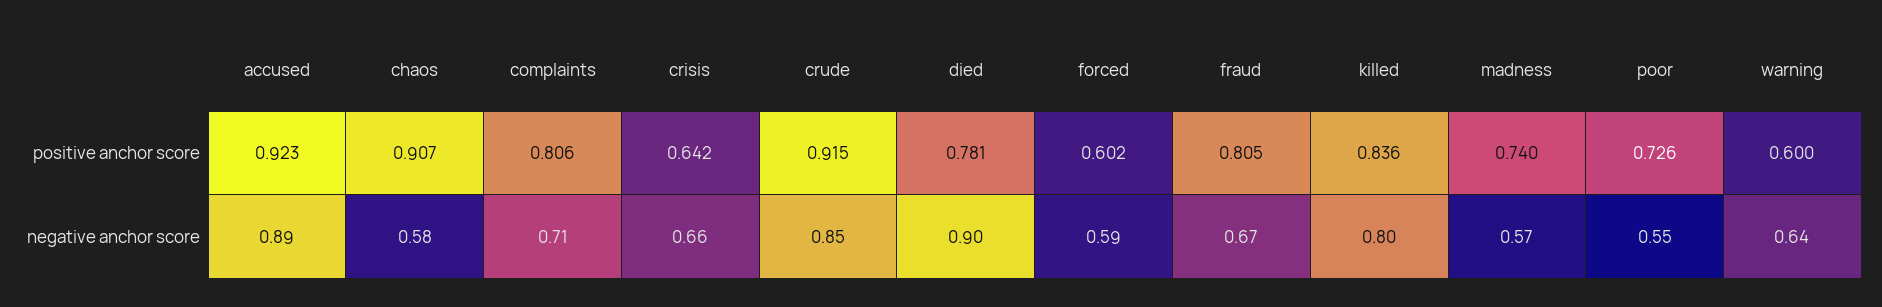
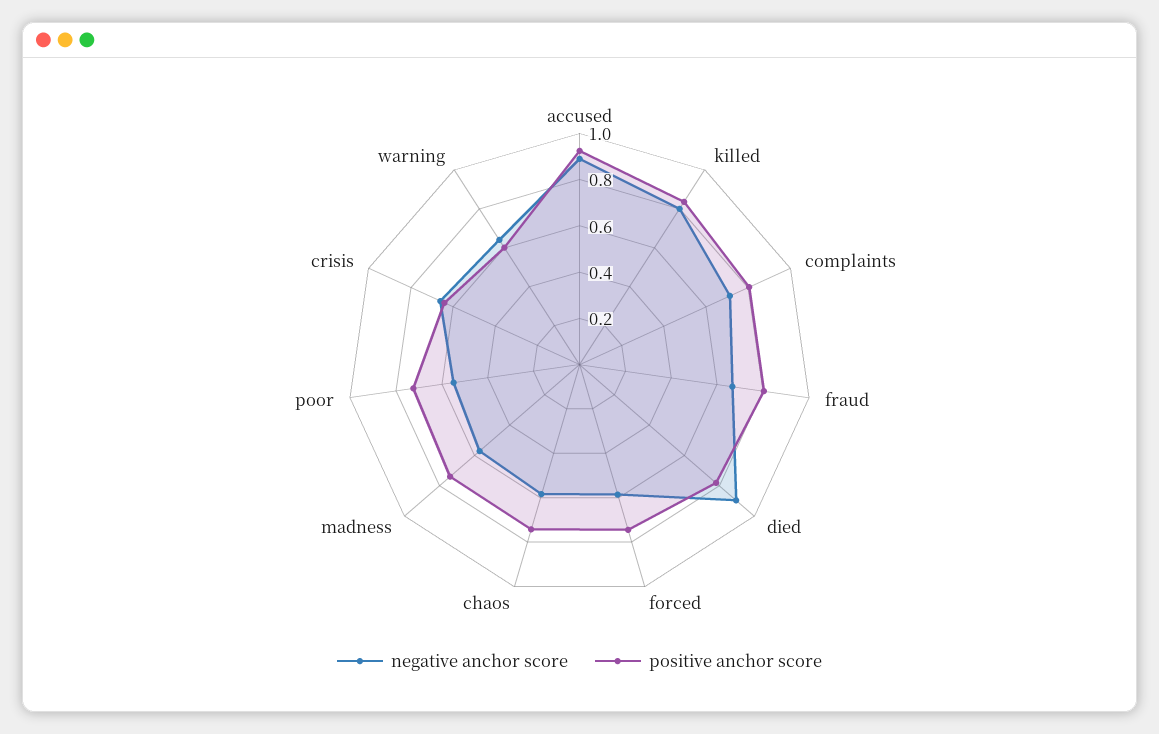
positive anchor score, chaos: 0.907 -> 0.75
positive anchor score, crude: 0.915 -> none
positive anchor score, forced: 0.602 -> 0.75
negative anchor score, crude: 0.85 -> none

